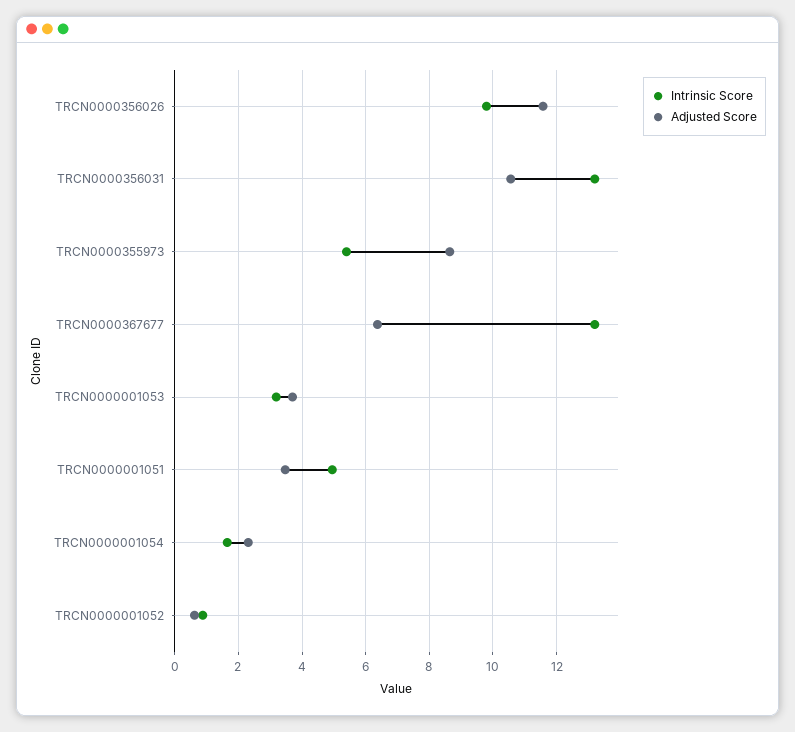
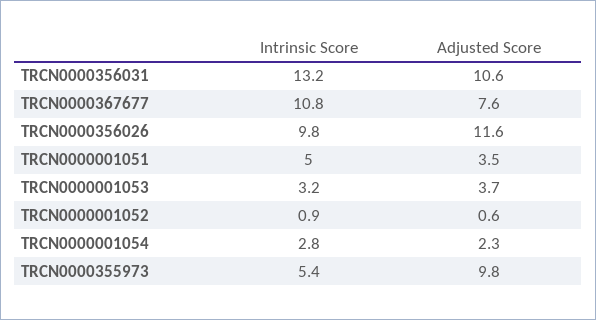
Adjusted Score, TRCN0000355973: 8.6 -> 9.8
Intrinsic Score, TRCN0000367677: 13.2 -> 10.8
Adjusted Score, TRCN0000367677: 6.4 -> 7.6
Intrinsic Score, TRCN0000001054: 1.6 -> 2.8

